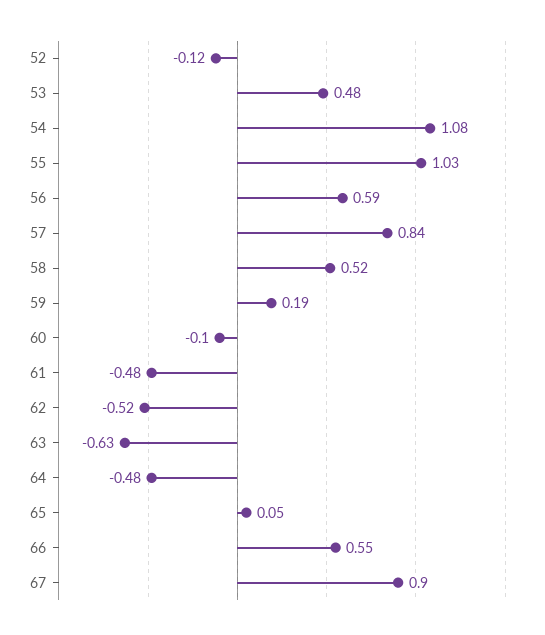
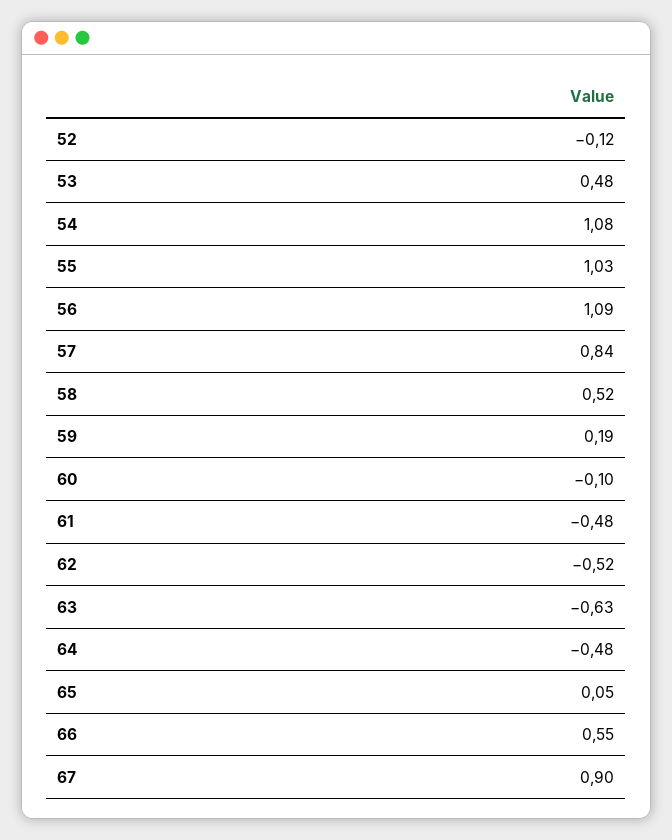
56: 0.59 -> 1.09

